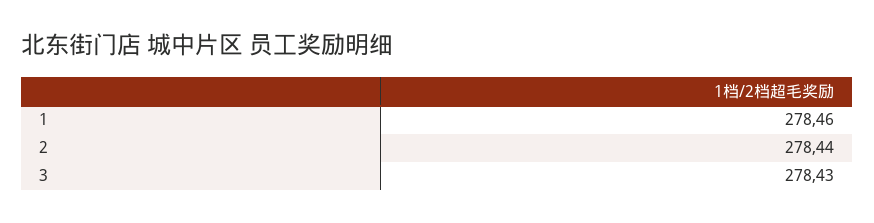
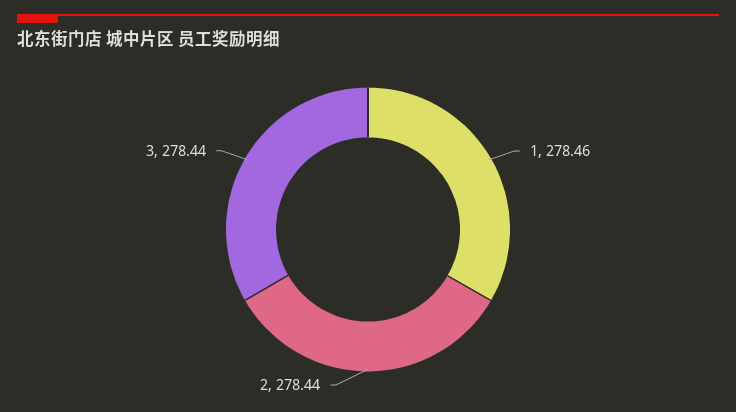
3: 278.43 -> 278.44

